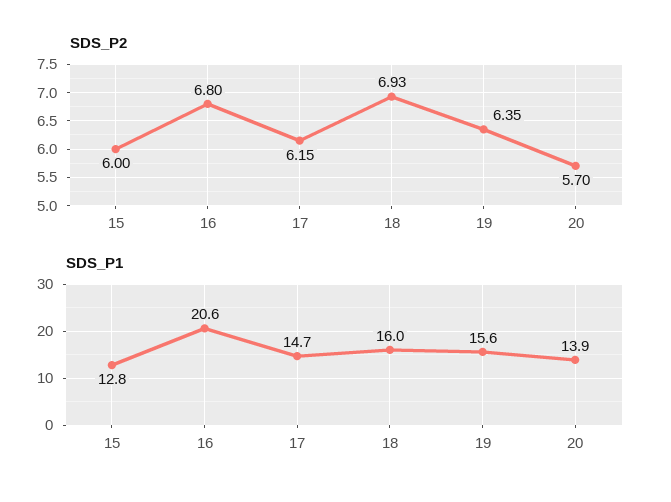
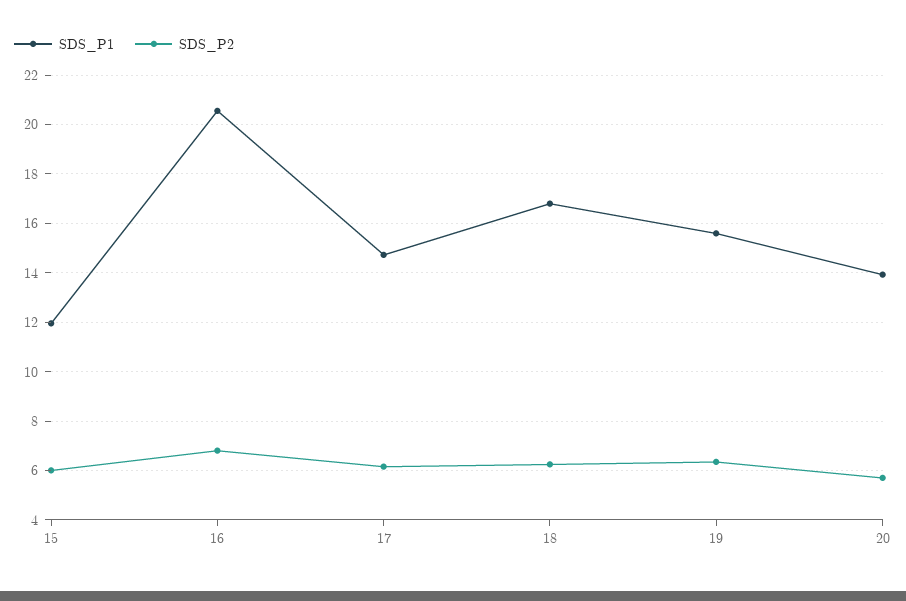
SDS_P2, 18: 6.93 -> 6.25
SDS_P1, 15: 12.8 -> 12
SDS_P1, 18: 16 -> 16.75

